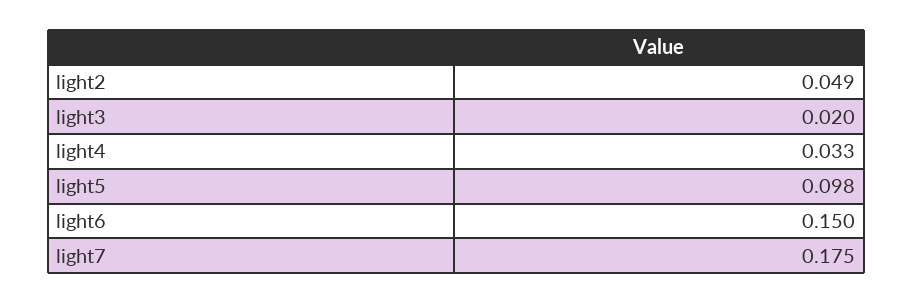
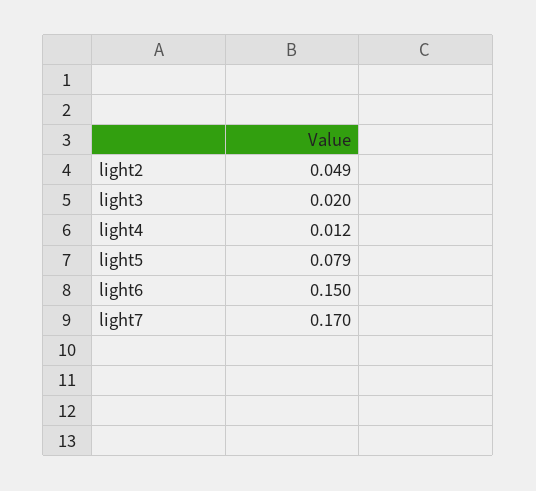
light4: 0.033 -> 0.012
light5: 0.098 -> 0.079
light7: 0.175 -> 0.17

